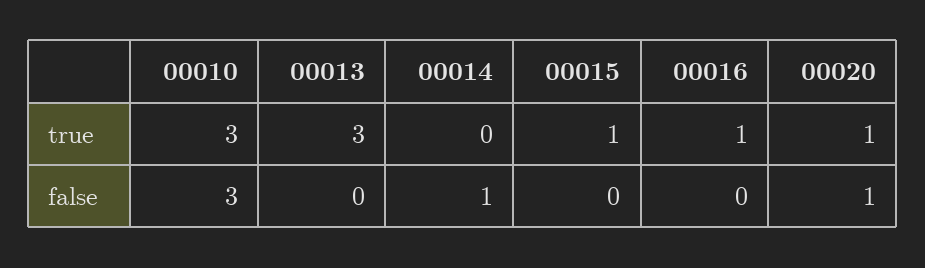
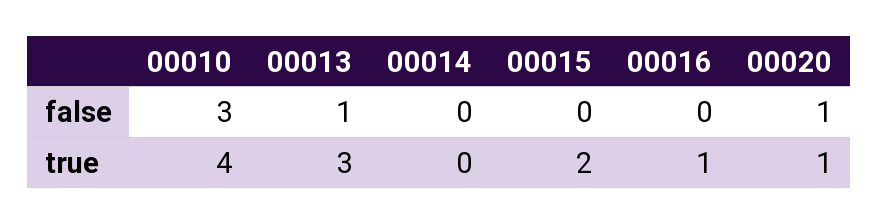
00010, true: 3 -> 4
00015, true: 1 -> 2
00013, false: 0 -> 1
00014, false: 1 -> 0

